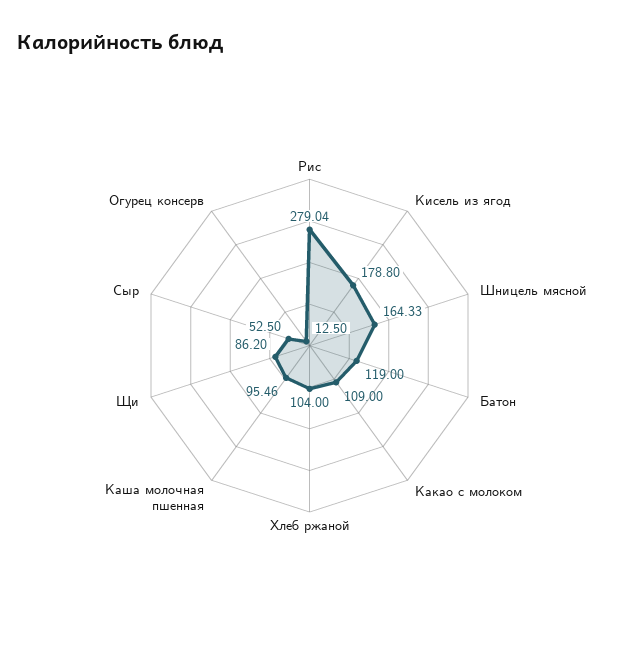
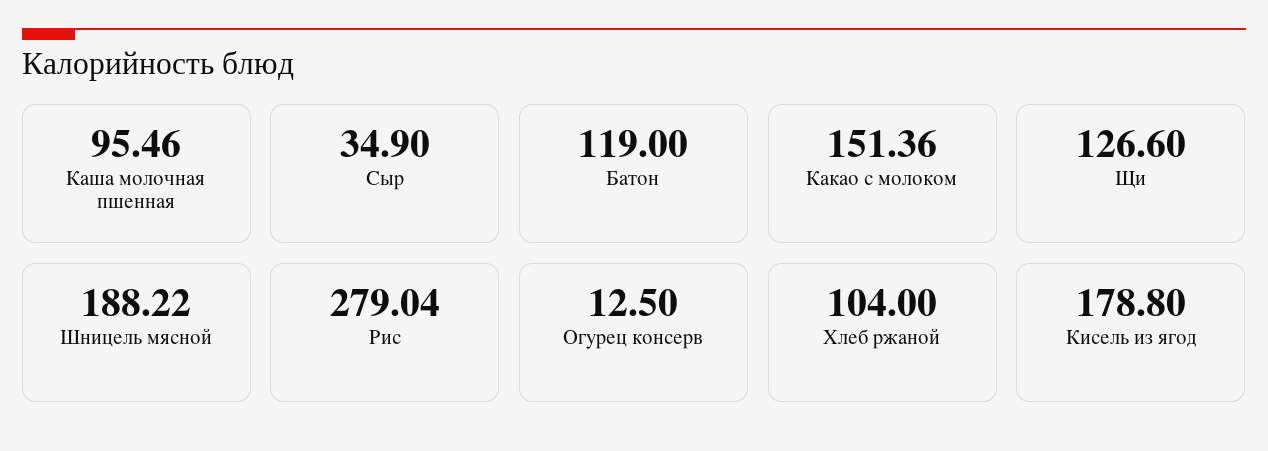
Шницель мясной: 164.33 -> 188.22
Какао с молоком: 109 -> 151.36
Щи: 86.2 -> 126.6
Сыр: 52.5 -> 34.9

